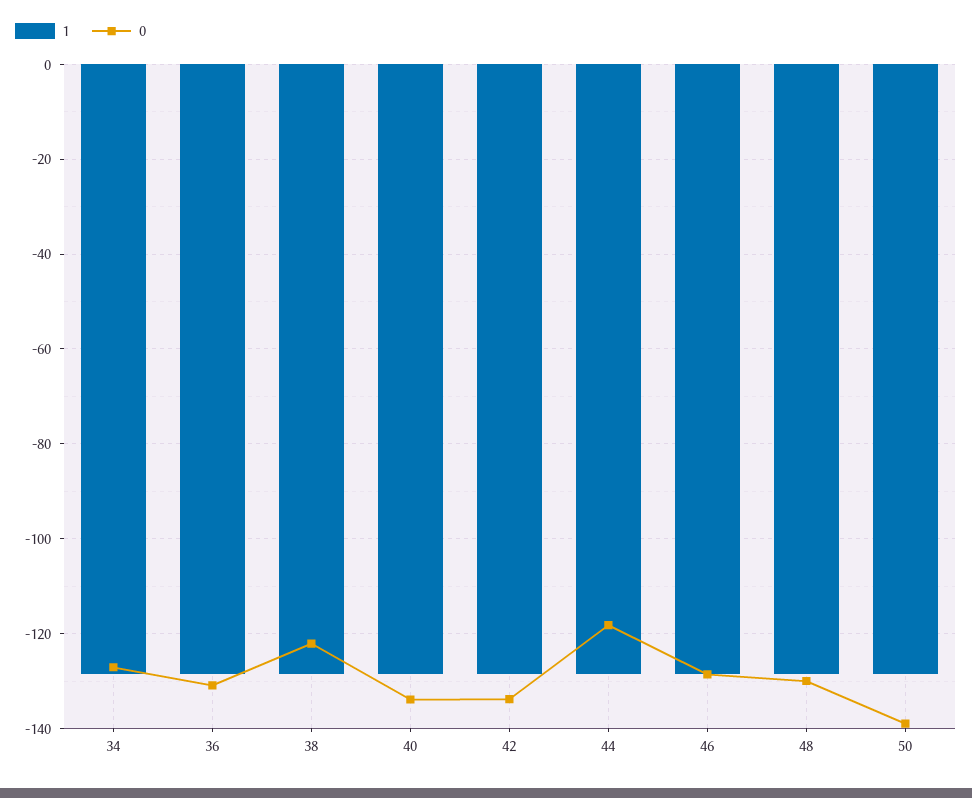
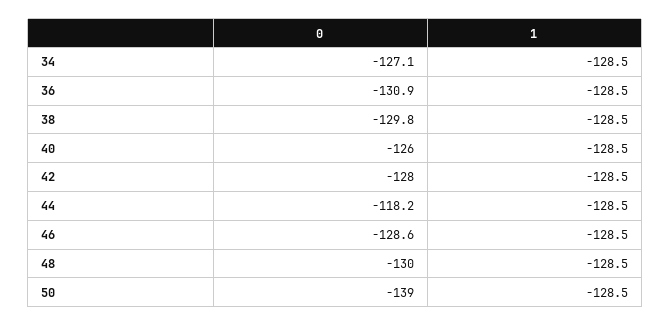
0, 38: -122 -> -129.8
0, 40: -134 -> -126
0, 42: -134 -> -128

